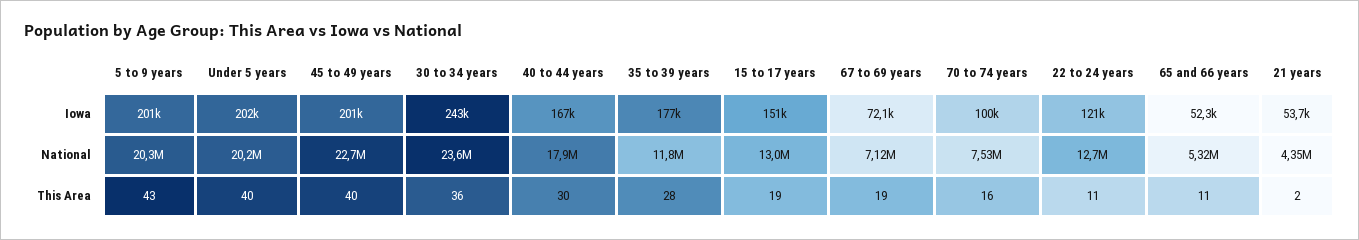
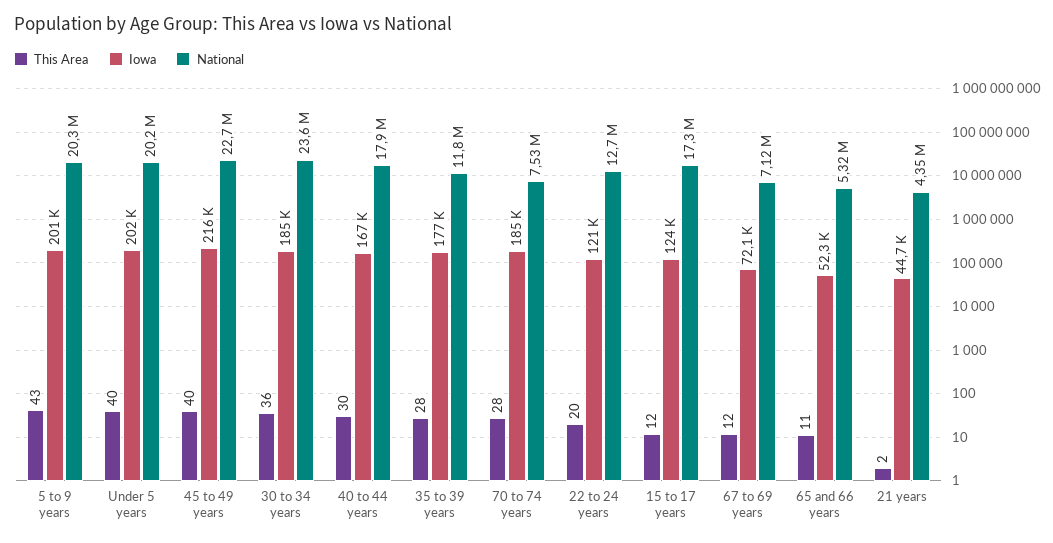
Iowa, 45 to 49 years: 201000 -> 216000
Iowa, 30 to 34 years: 243000 -> 185000
Iowa, 15 to 17 years: 151000 -> 124000
Iowa, 70 to 74 years: 100000 -> 185000
Iowa, 21 years: 53700 -> 44700
National, 15 to 17 years: 13000000 -> 17300000
This Area, 15 to 17 years: 19 -> 12
This Area, 67 to 69 years: 19 -> 12
This Area, 70 to 74 years: 16 -> 28
This Area, 22 to 24 years: 11 -> 20

